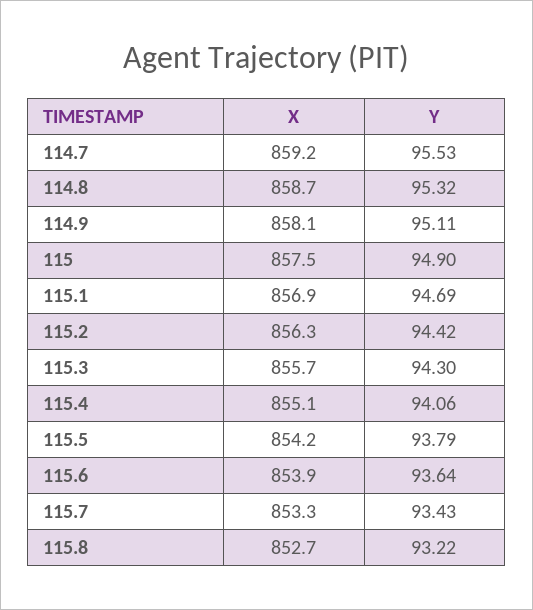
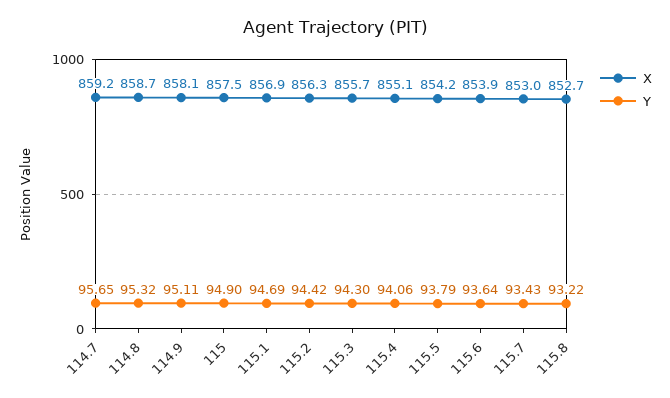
Y, 114.7: 95.53 -> 95.65
X, 115.7: 853.3 -> 853

